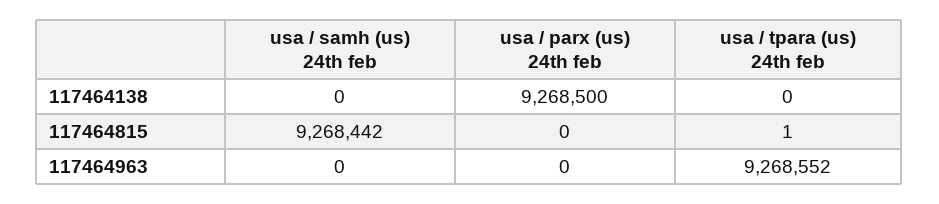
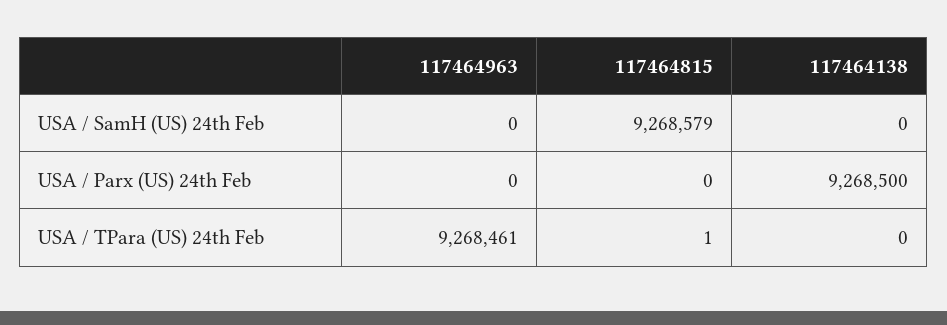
usa / samh (us) 24th feb, 117464815: 9268442 -> 9268579
usa / tpara (us) 24th feb, 117464963: 9268552 -> 9268461

